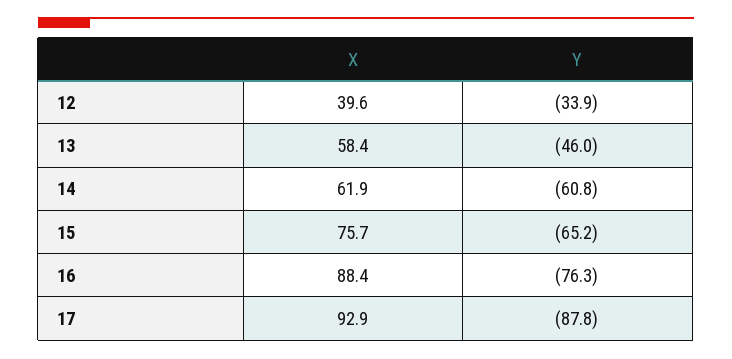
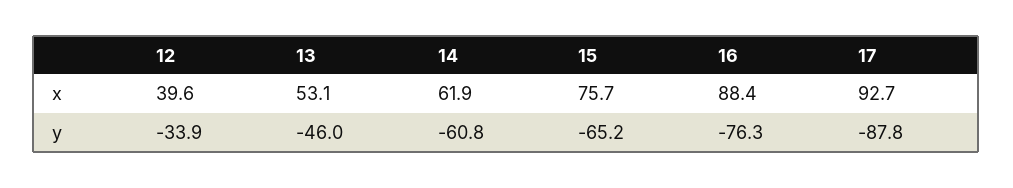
X, 13: 58.4 -> 53.1
X, 17: 92.9 -> 92.7

